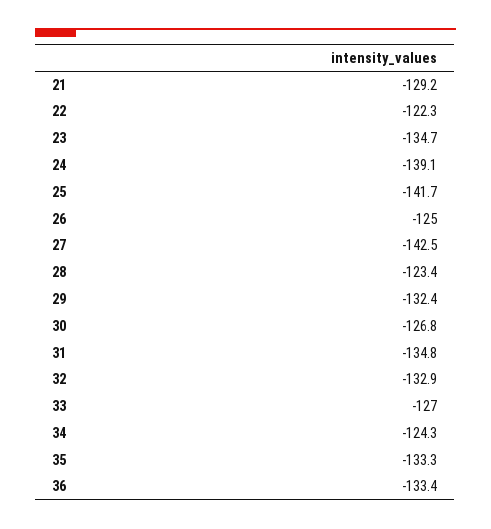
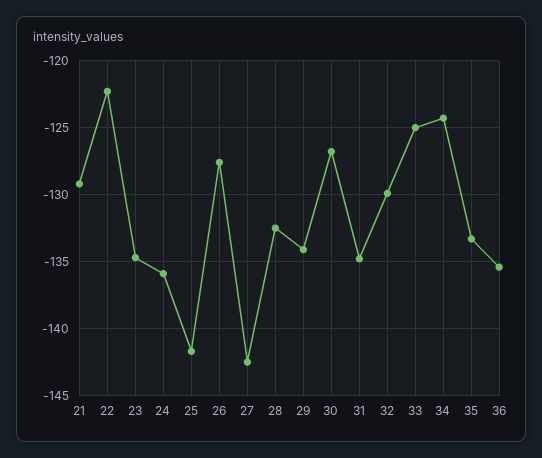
24: -139.1 -> -136
26: -125 -> -127.5
28: -123.4 -> -132.5
29: -132.4 -> -134
32: -132.9 -> -130
33: -127 -> -125
36: -133.4 -> -135.5

